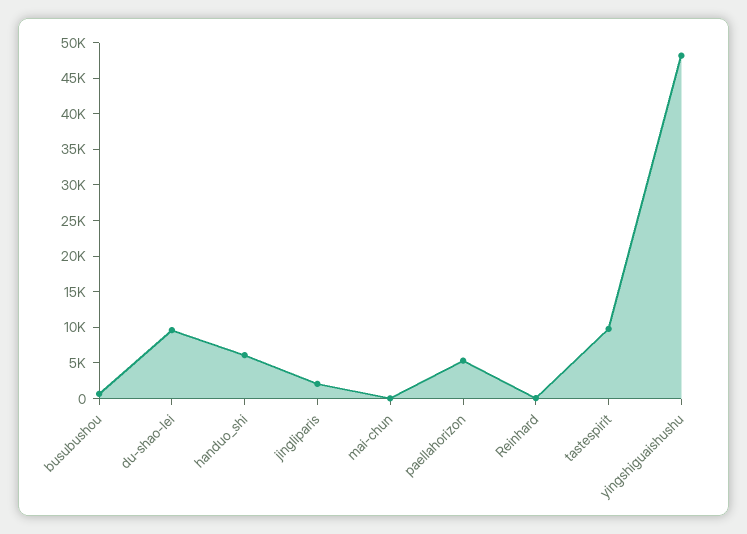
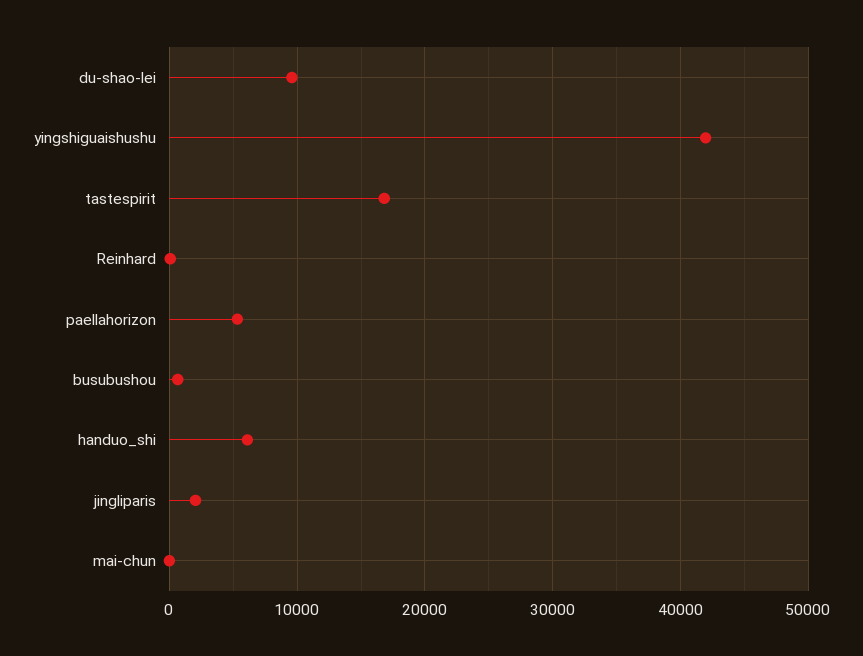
tastespirit: 10000 -> 17000
yingshiguaishushu: 47500 -> 42000

